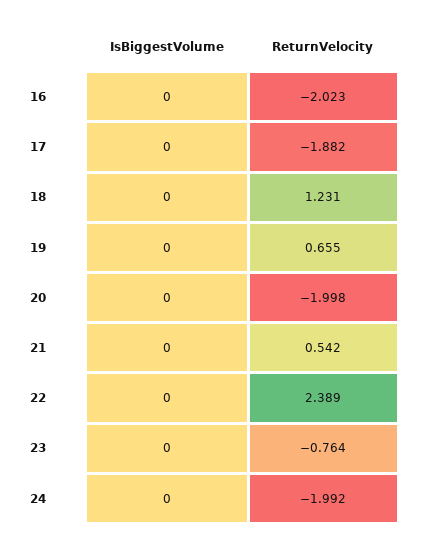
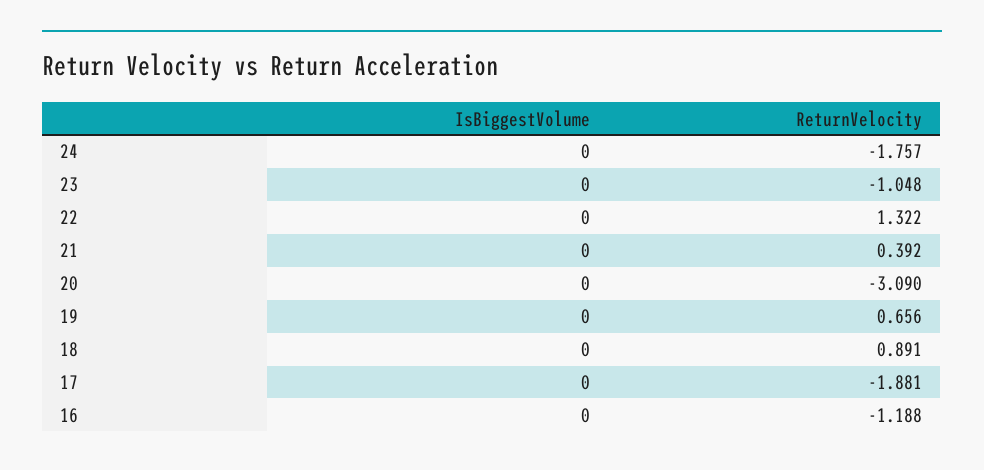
ReturnVelocity, 16: -2.023 -> -1.188
ReturnVelocity, 17: -1.882 -> -1.881
ReturnVelocity, 18: 1.231 -> 0.891
ReturnVelocity, 19: 0.655 -> 0.656
ReturnVelocity, 20: -1.998 -> -3.09
ReturnVelocity, 21: 0.542 -> 0.392
ReturnVelocity, 22: 2.389 -> 1.322
ReturnVelocity, 23: -0.764 -> -1.048
ReturnVelocity, 24: -1.992 -> -1.757

